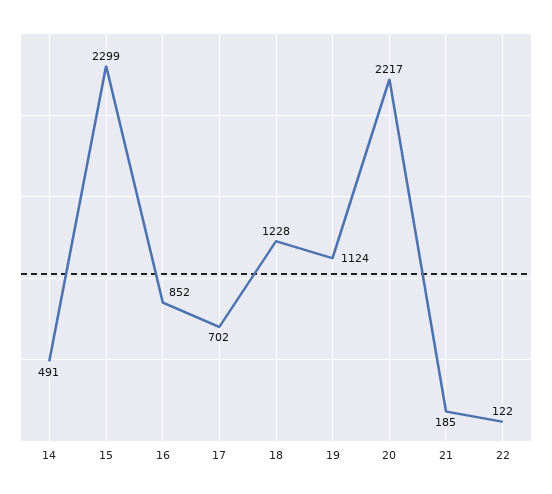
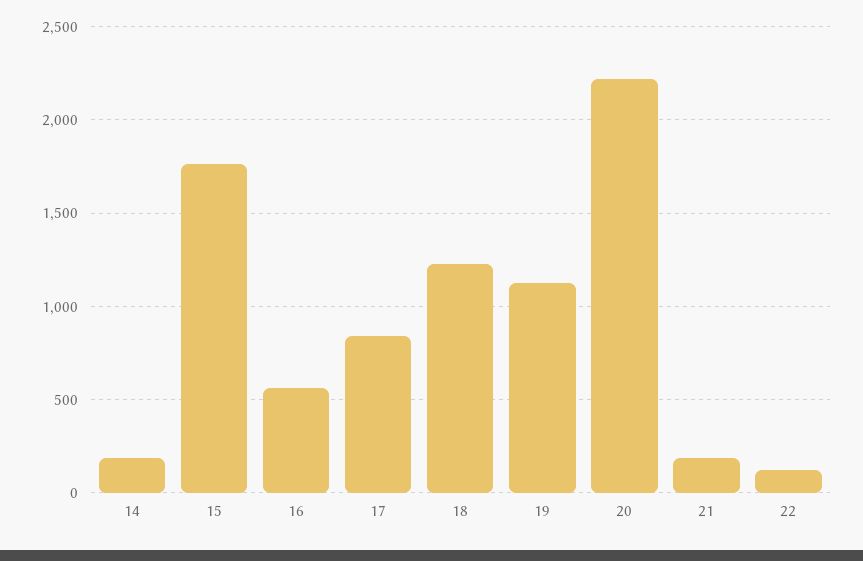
14: 491 -> 200
15: 2299 -> 1750
16: 852 -> 550
17: 702 -> 850

